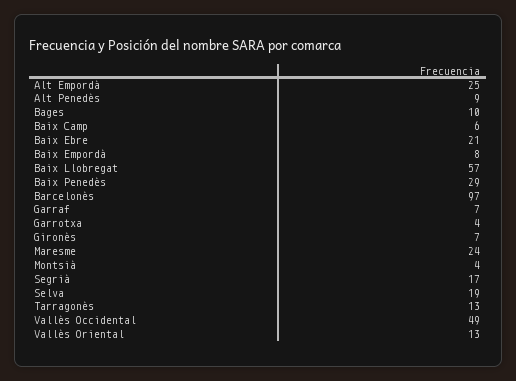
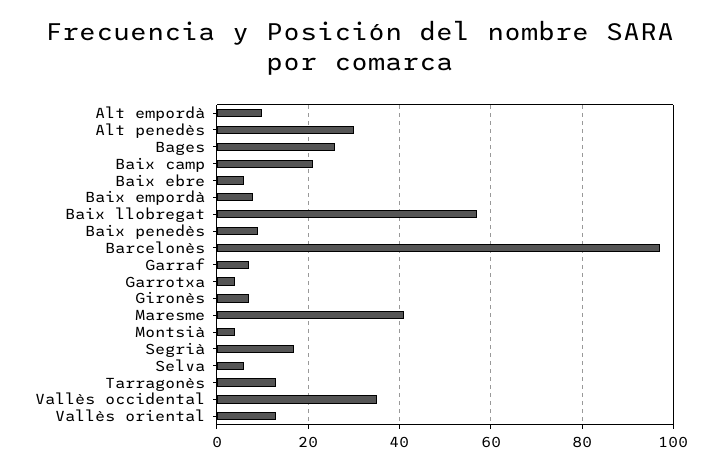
Alt Empordà: 25 -> 10
Alt Penedès: 9 -> 30
Bages: 10 -> 25
Baix Camp: 6 -> 20
Baix Ebre: 21 -> 5
Baix Penedès: 29 -> 10
Maresme: 24 -> 40
Selva: 19 -> 5
Vallès Occidental: 49 -> 35

